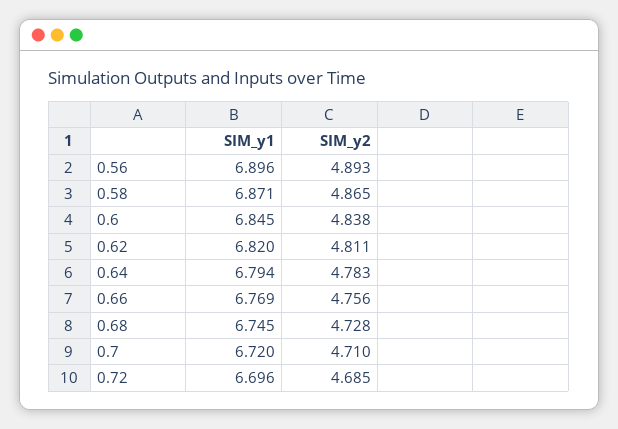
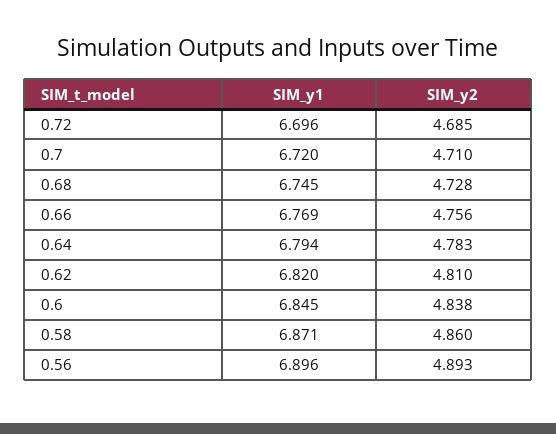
SIM_y2, 0.58: 4.865 -> 4.86
SIM_y2, 0.62: 4.811 -> 4.81

